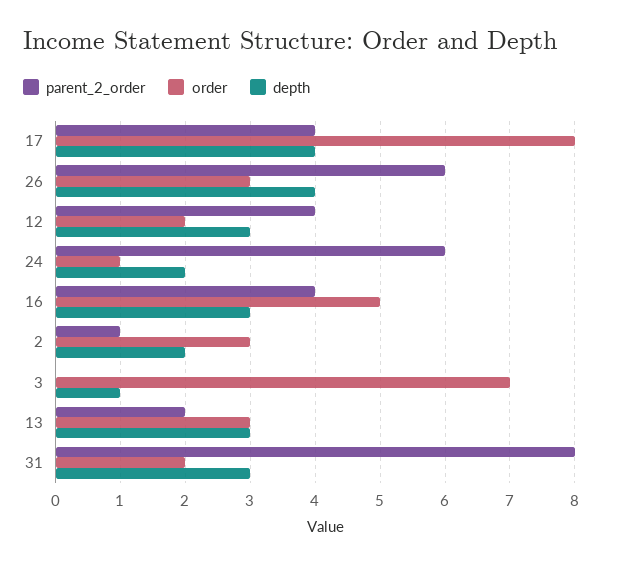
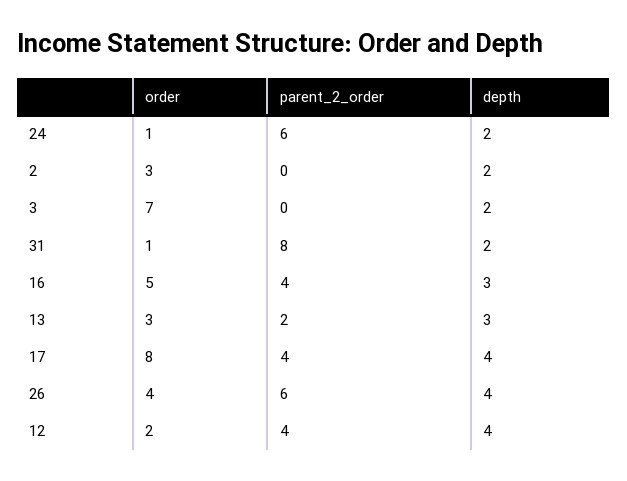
order, 26: 3 -> 4
depth, 12: 3 -> 4
parent_2_order, 2: 1 -> 0
depth, 3: 1 -> 2
order, 31: 2 -> 1
depth, 31: 3 -> 2

